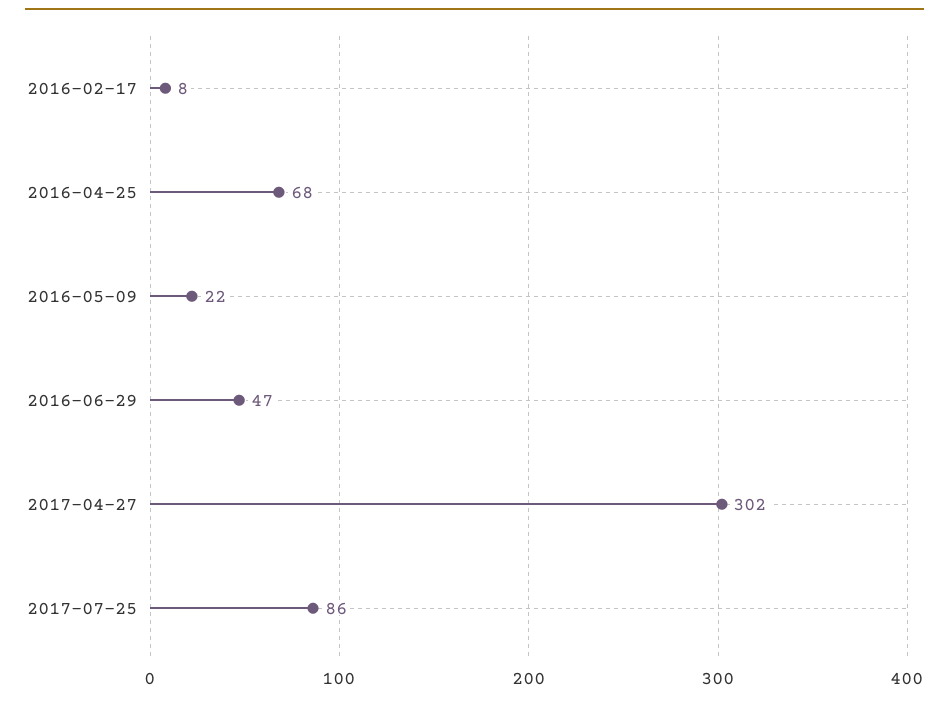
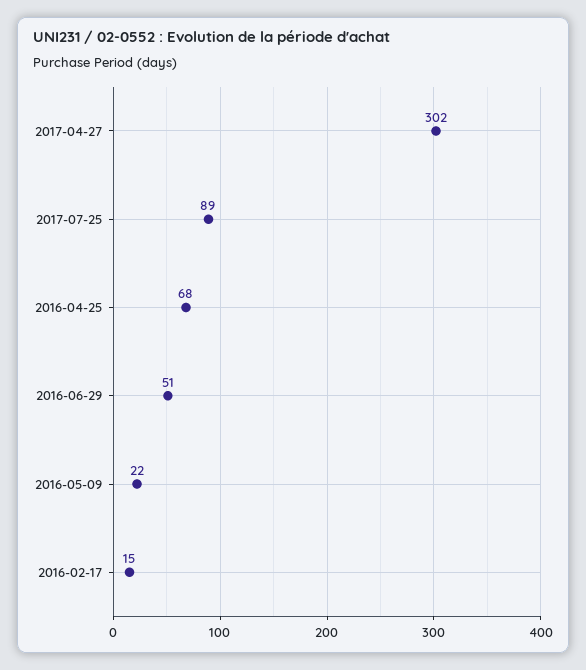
2016-02-17: 8 -> 15
2016-06-29: 47 -> 51
2017-07-25: 86 -> 89

